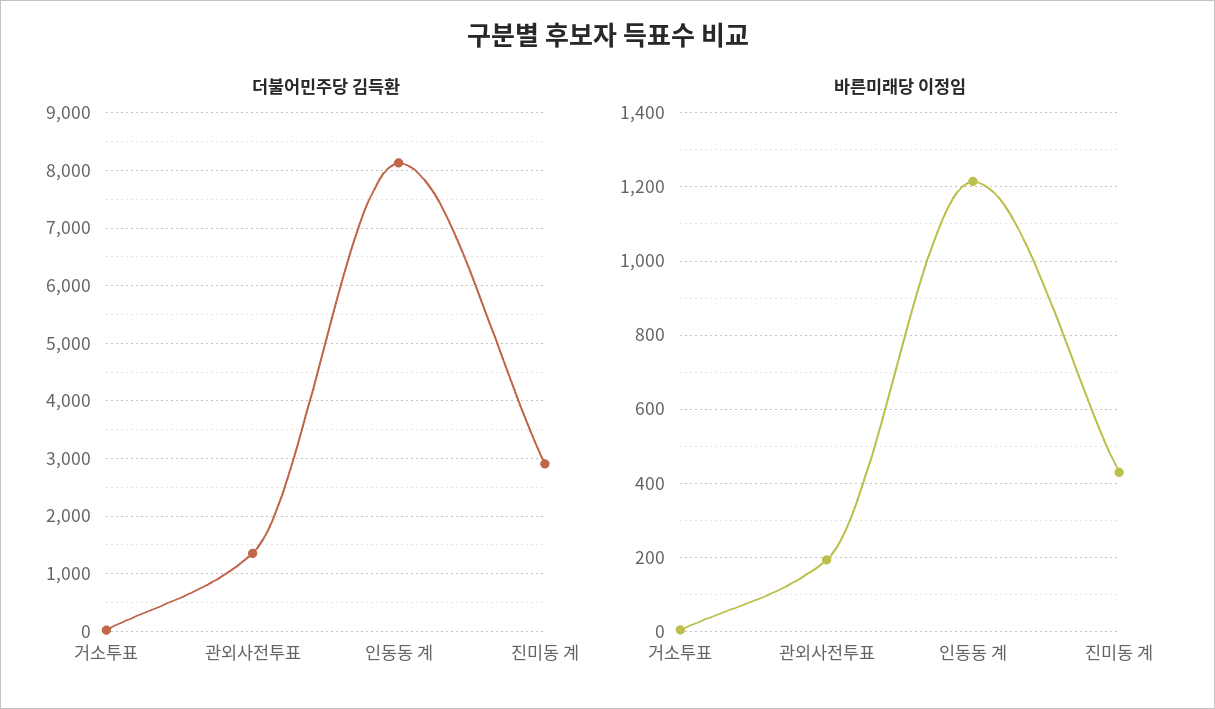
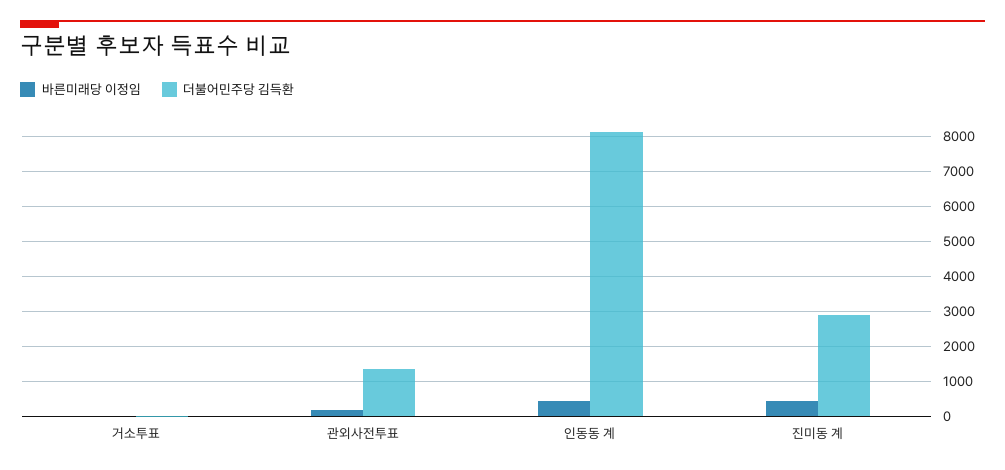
바른미래당 이정임, 인동동 계: 1220 -> 400

